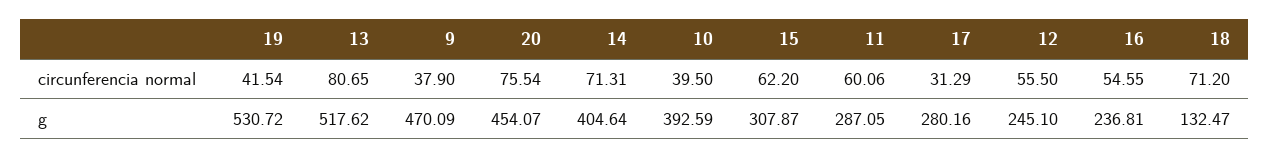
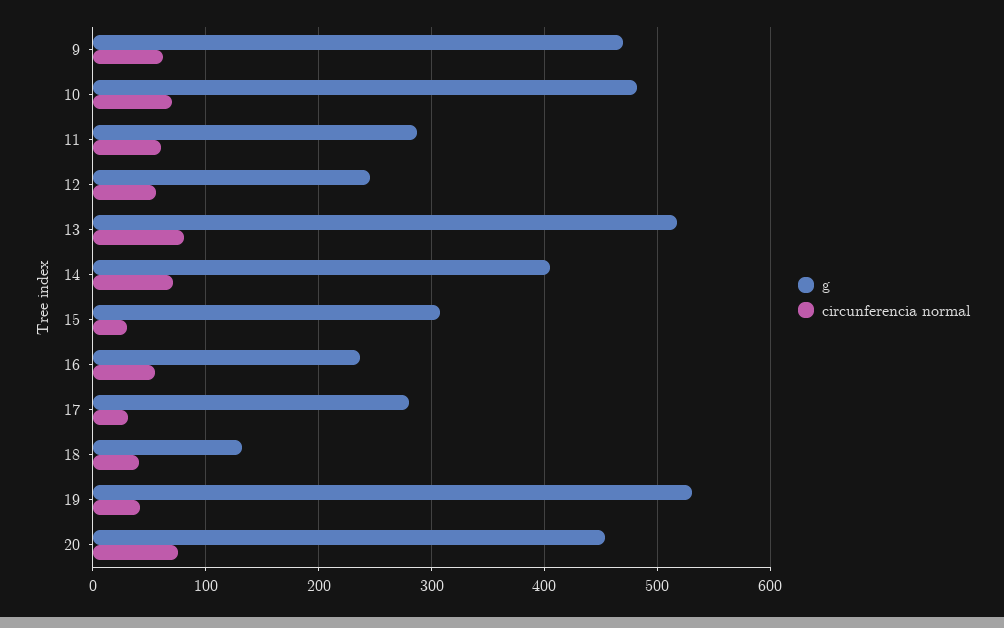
circunferencia normal, 9: 37.9 -> 60
circunferencia normal, 10: 39.5 -> 70
circunferencia normal, 15: 62.2 -> 30
circunferencia normal, 18: 71.2 -> 40
g, 10: 392.59 -> 480

